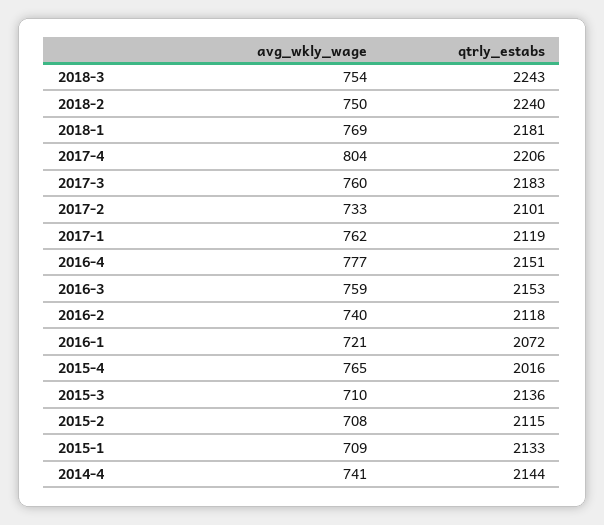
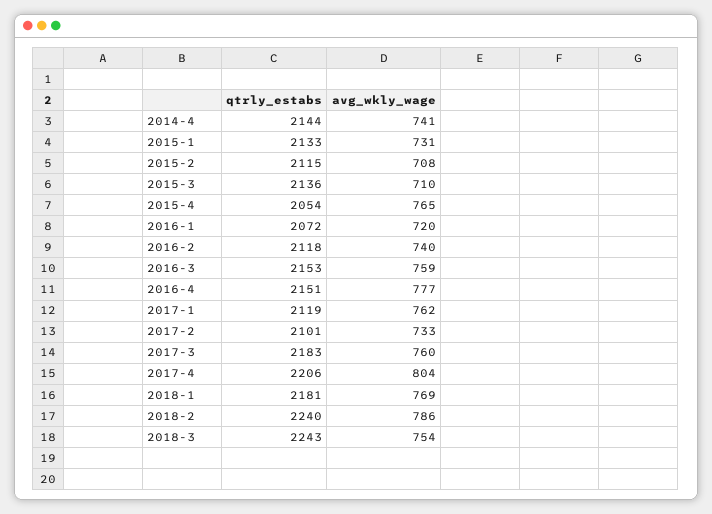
avg_wkly_wage, 2018-2: 750 -> 786
avg_wkly_wage, 2016-1: 721 -> 720
qtrly_estabs, 2015-4: 2016 -> 2054
avg_wkly_wage, 2015-1: 709 -> 731

